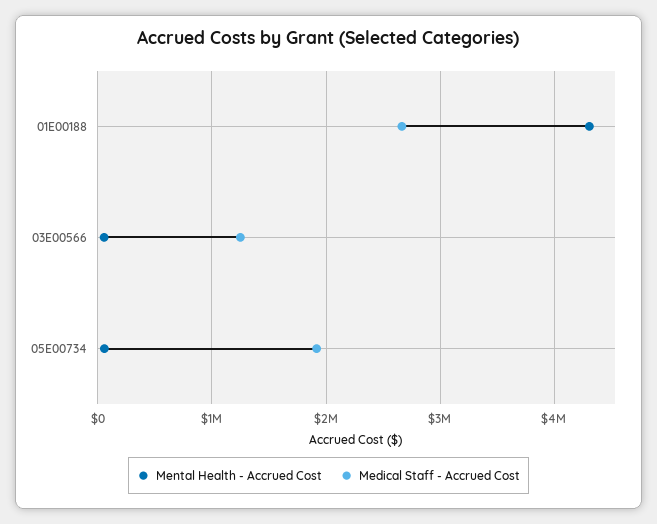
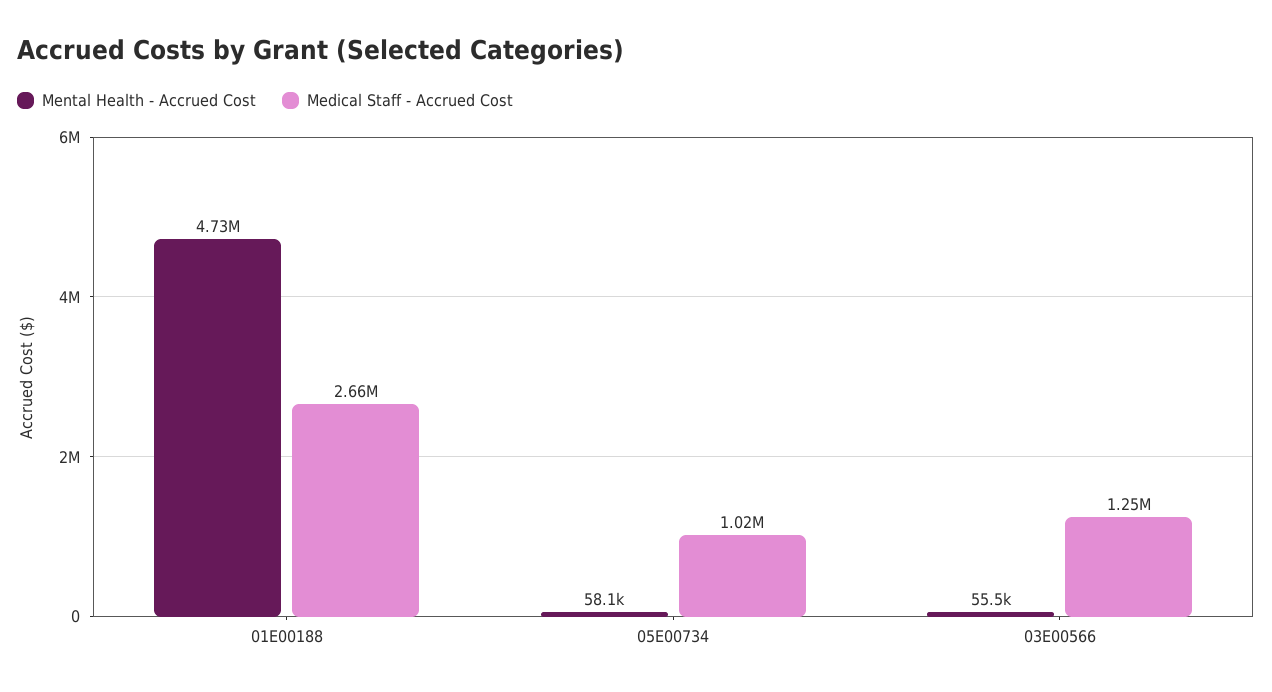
Mental Health - Accrued Cost, 01E00188: 4300000 -> 4730000
Medical Staff - Accrued Cost, 05E00734: 1900000 -> 1020000

